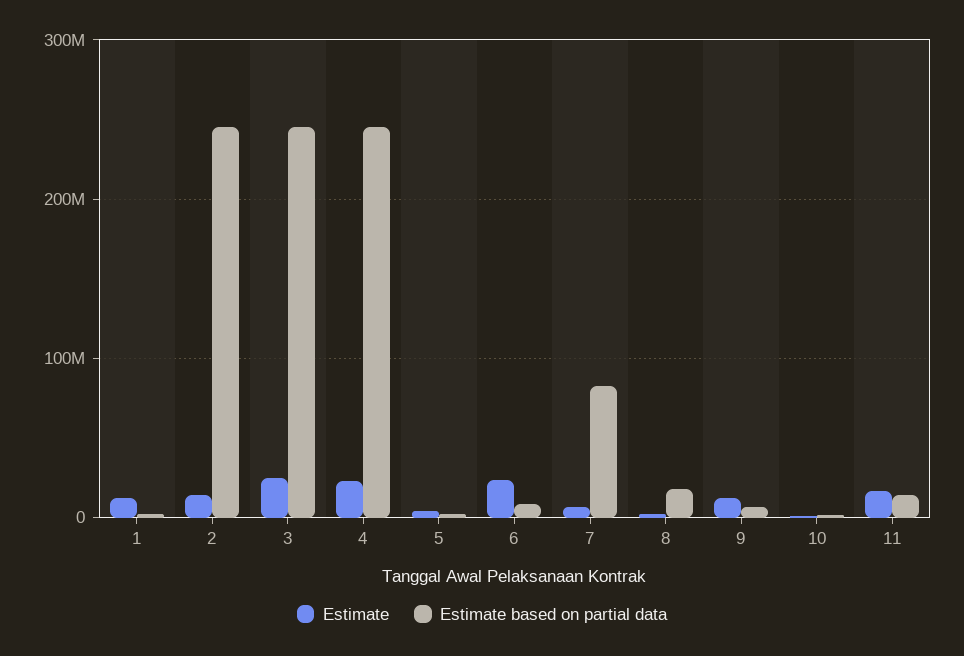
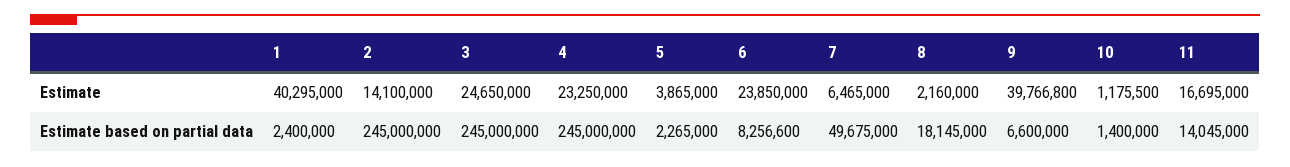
Estimate, 1: 10000000 -> 40295000
Estimate based on partial data, 7: 80000000 -> 49675000
Estimate, 9: 10000000 -> 39766800

